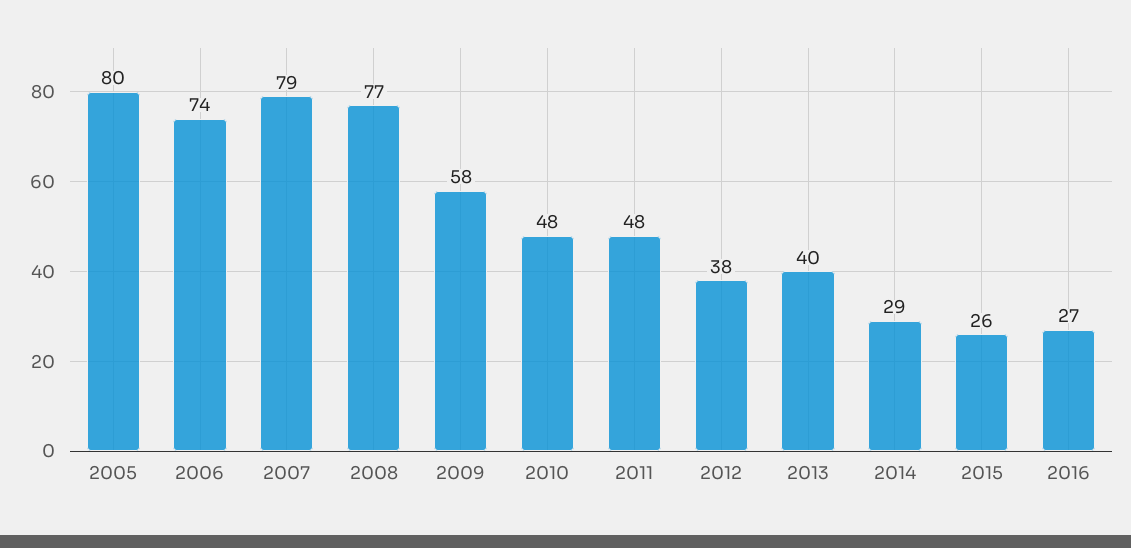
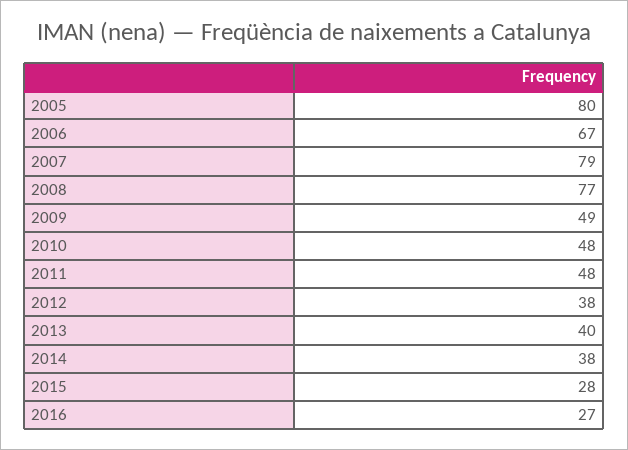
2006: 74 -> 67
2009: 58 -> 49
2014: 29 -> 38
2015: 26 -> 28

